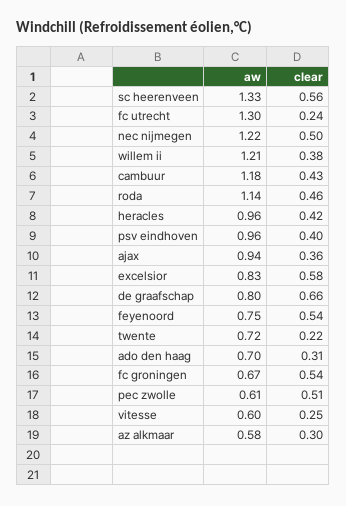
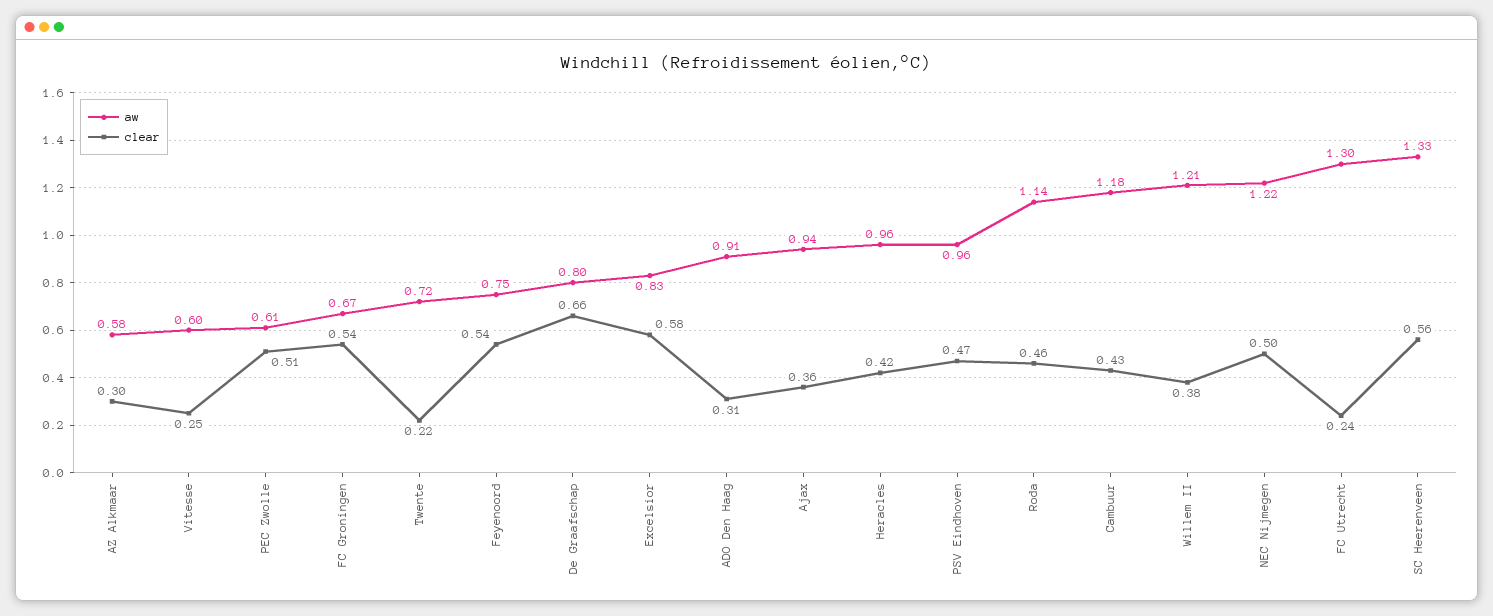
clear, psv eindhoven: 0.4 -> 0.47
aw, ado den haag: 0.7 -> 0.91

